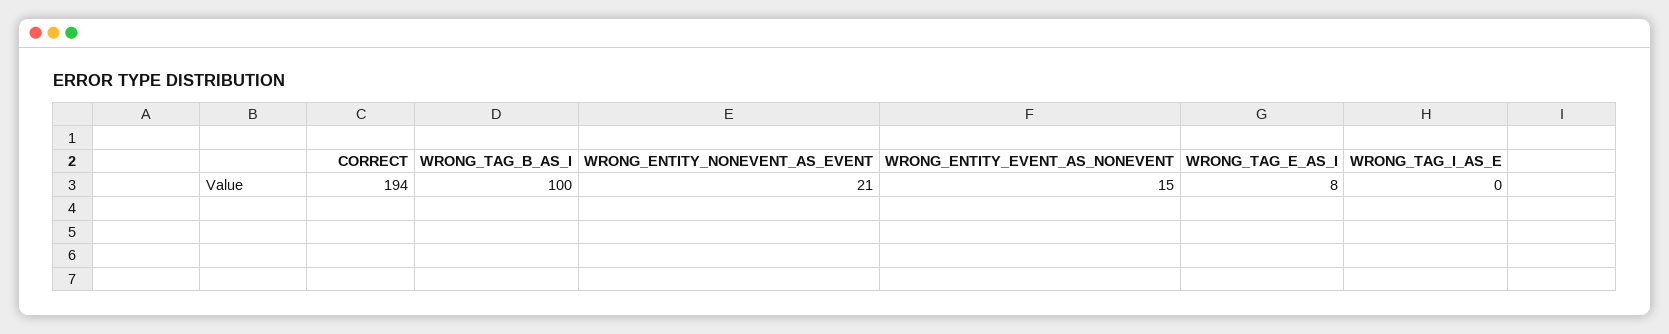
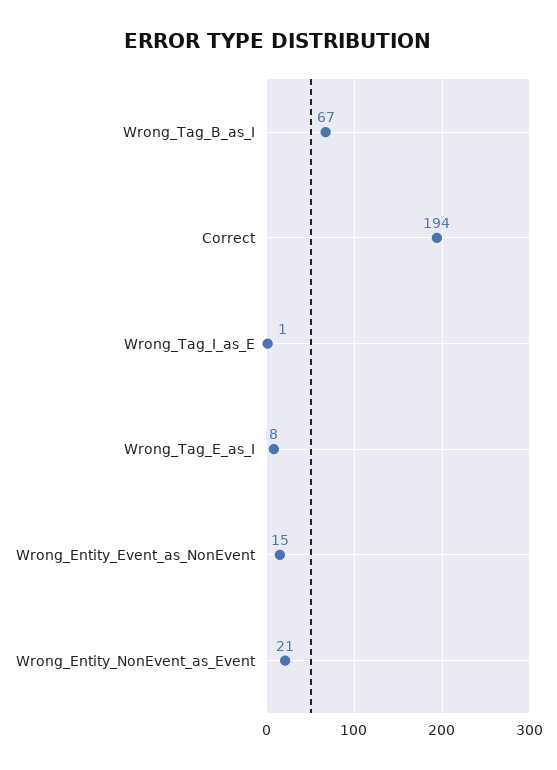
WRONG_TAG_B_AS_I: 100 -> 67
WRONG_TAG_I_AS_E: 0 -> 1

